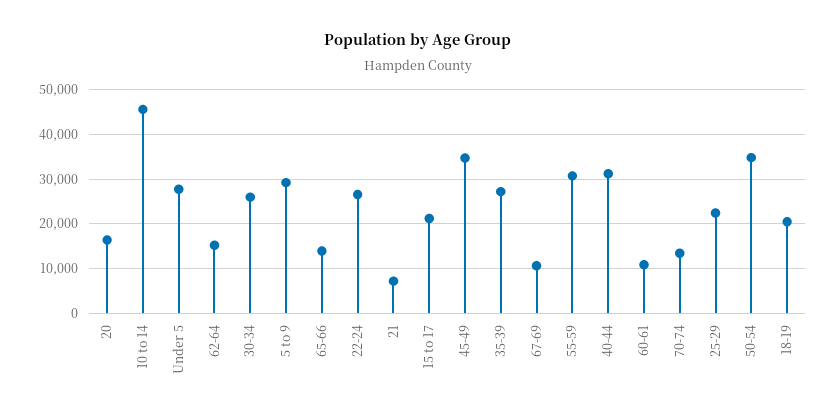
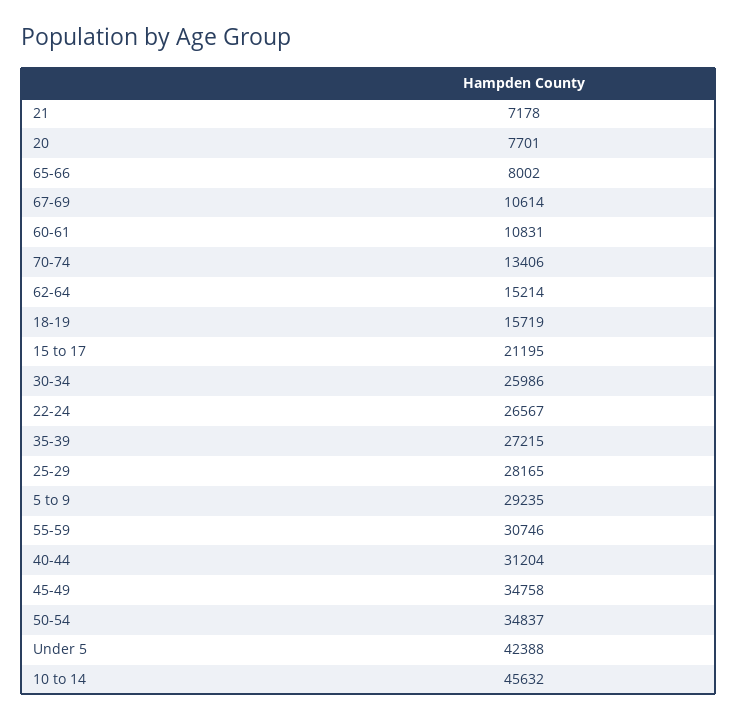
20: 16000 -> 7701
Under 5: 28000 -> 42388
65-66: 14000 -> 8002
25-29: 22000 -> 28165
18-19: 20000 -> 15719

